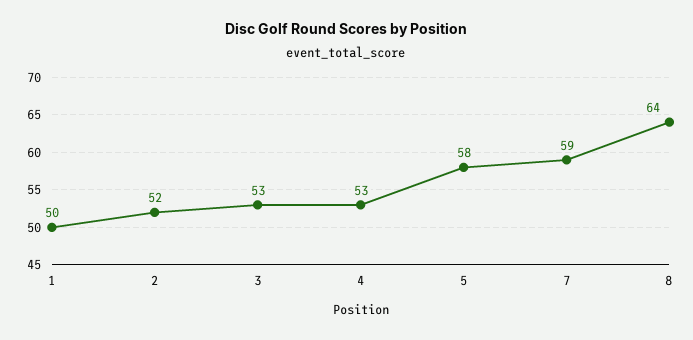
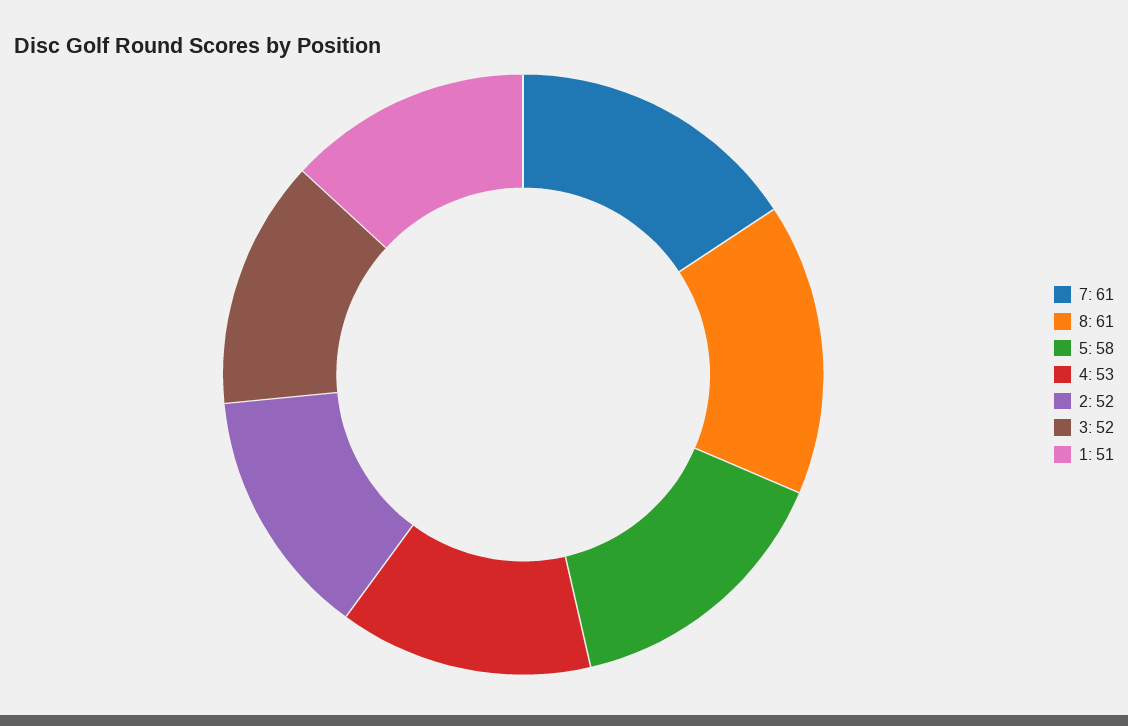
1: 50 -> 51
3: 53 -> 52
7: 59 -> 61
8: 64 -> 61

